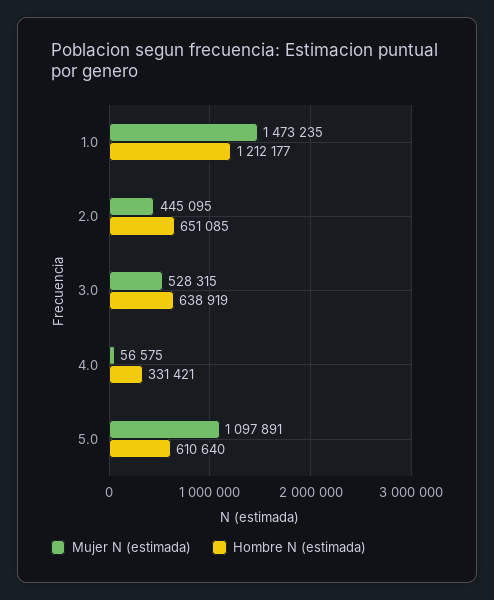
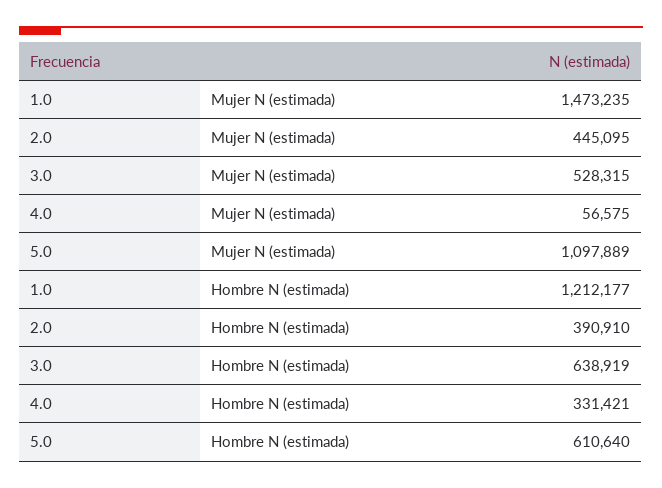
Hombre N (estimada), 2.0: 651085 -> 390910
Mujer N (estimada), 5.0: 1097891 -> 1097889

